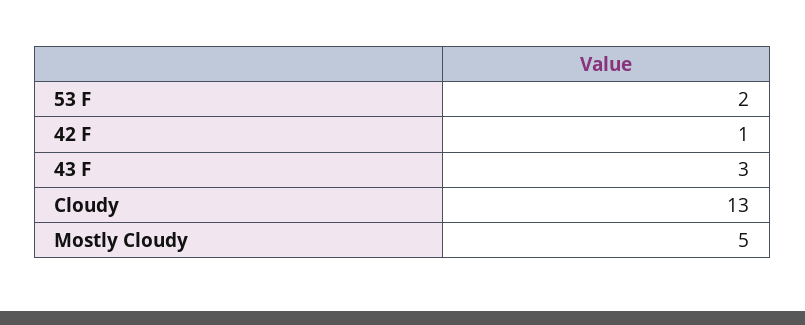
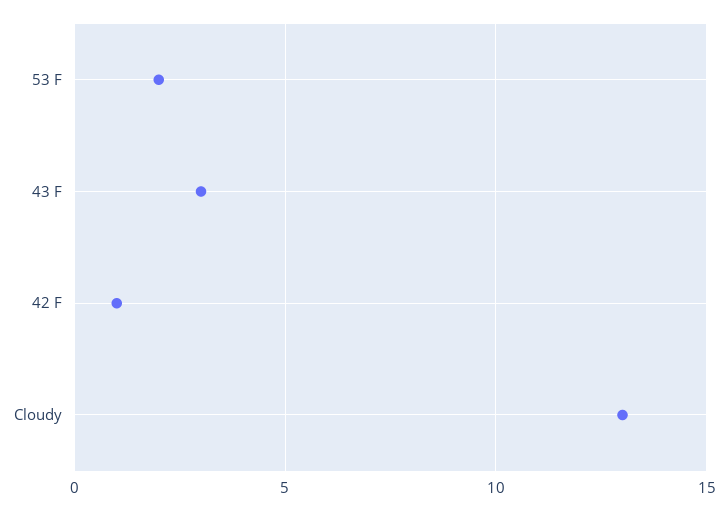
Mostly Cloudy: 5 -> none

